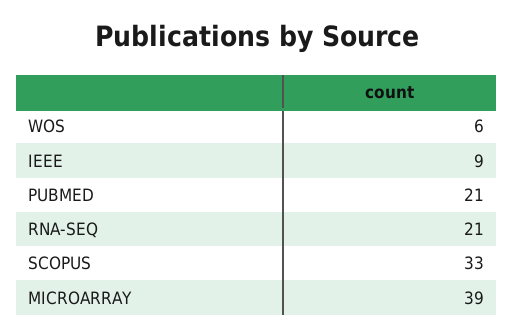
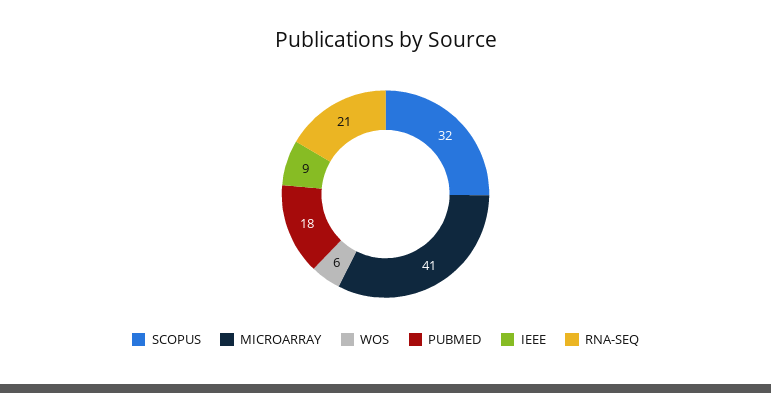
PUBMED: 21 -> 18
SCOPUS: 33 -> 32
MICROARRAY: 39 -> 41

